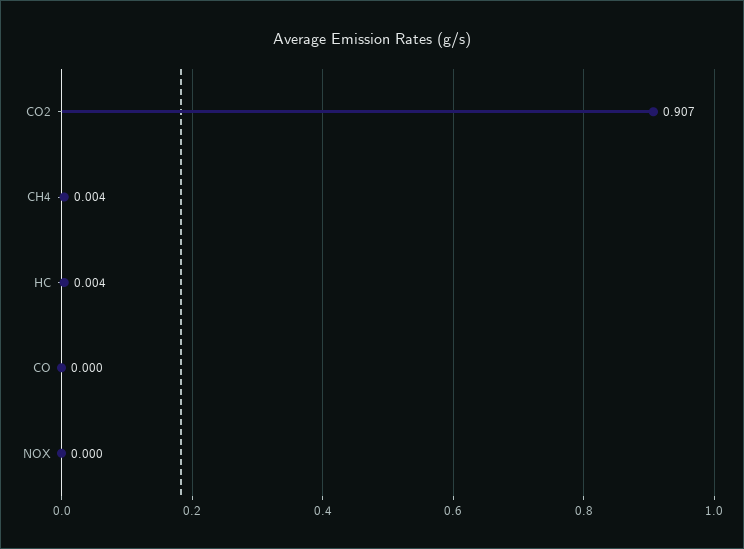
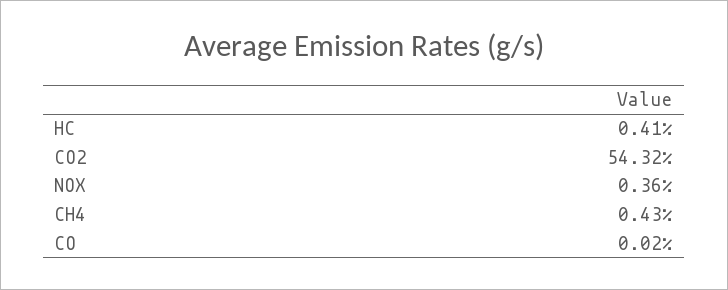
CO2: 0.907 -> 0.5432
NOX: 0 -> 0.0036

